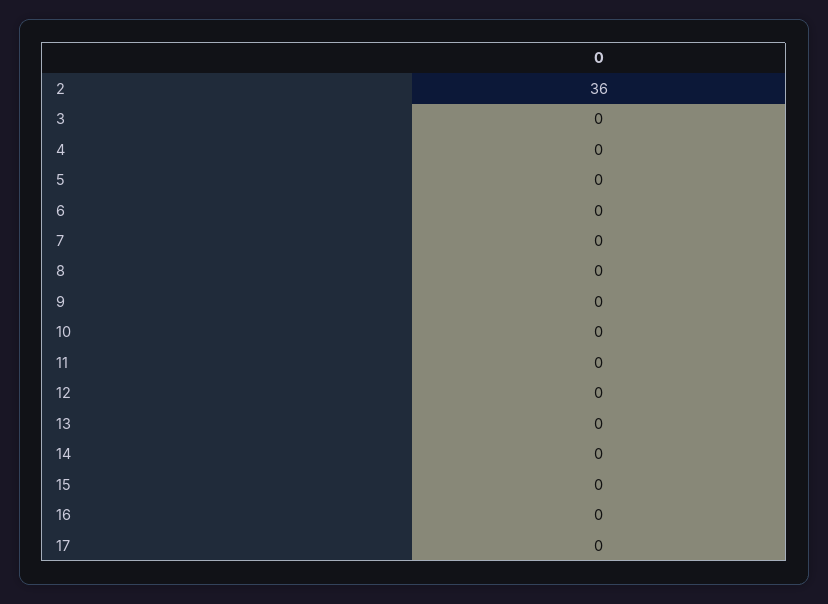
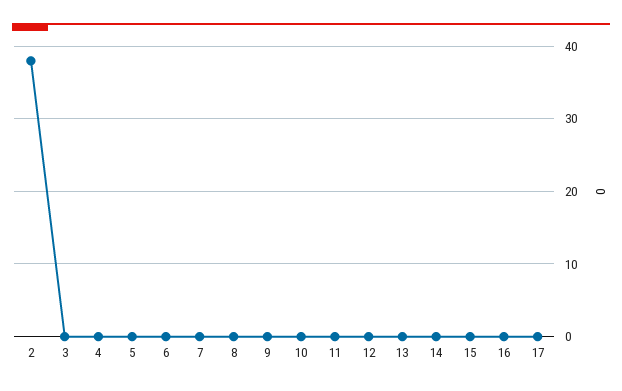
2: 36 -> 38

